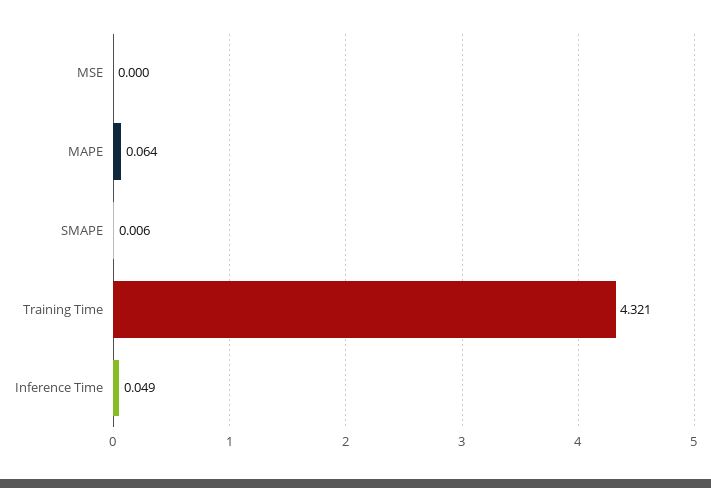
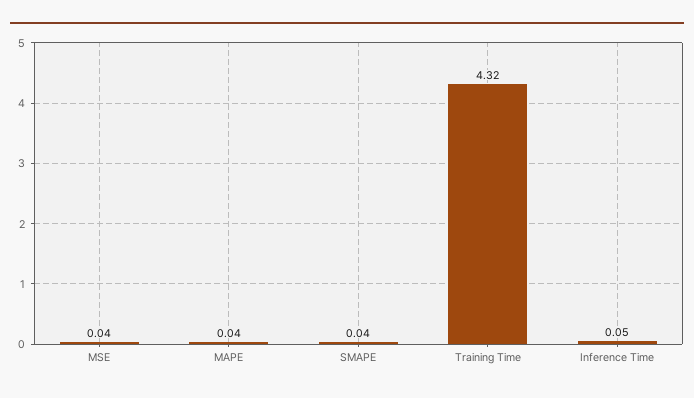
MSE: 0 -> 0.04
MAPE: 0.064 -> 0.04
SMAPE: 0.006 -> 0.04

